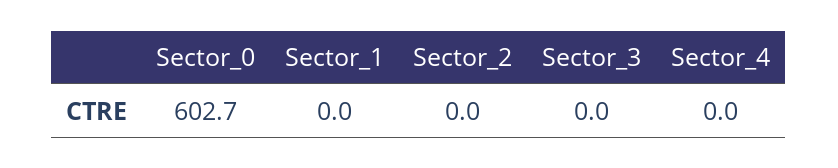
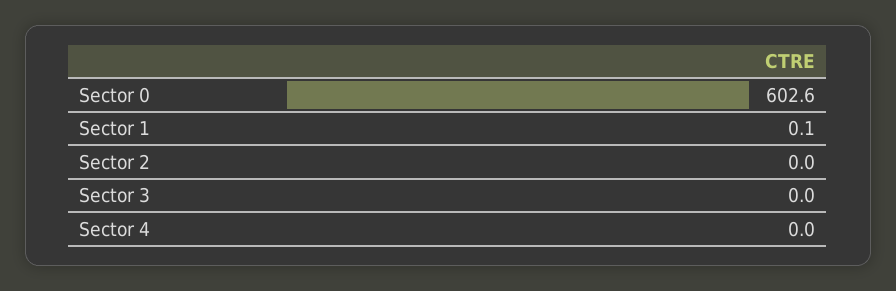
Sector_0: 602.7 -> 602.6
Sector_1: 0 -> 0.1

